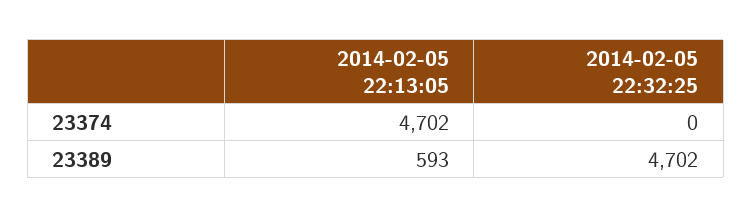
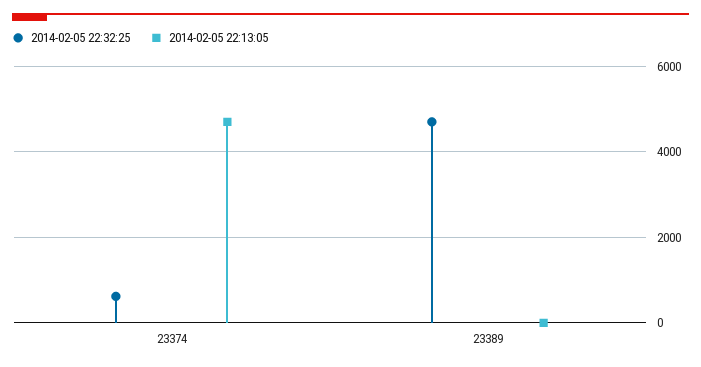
2014-02-05 22:32:25, 23374: 0 -> 600
2014-02-05 22:13:05, 23389: 593 -> 0

